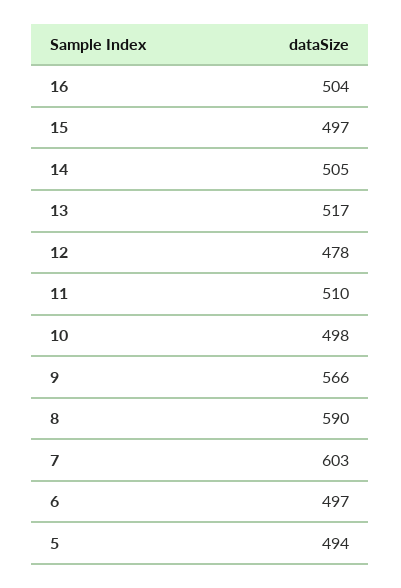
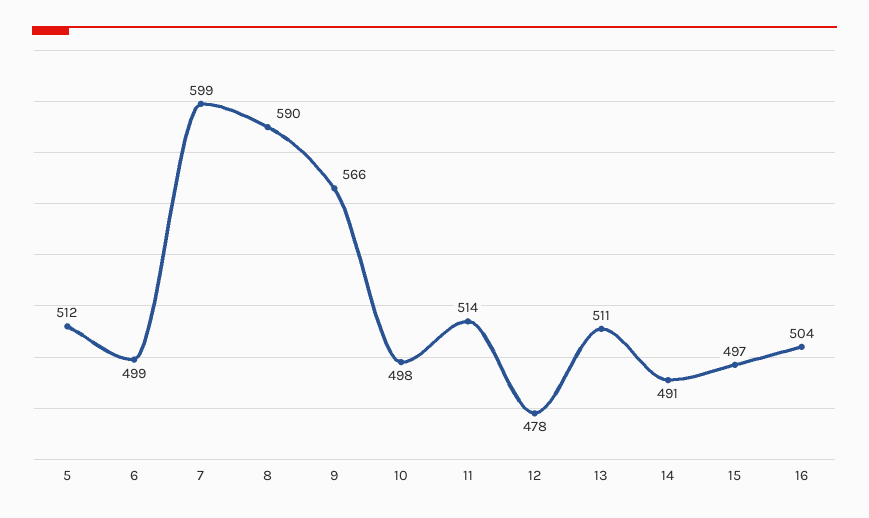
14: 505 -> 491
13: 517 -> 511
11: 510 -> 514
7: 603 -> 599
6: 497 -> 499
5: 494 -> 512

